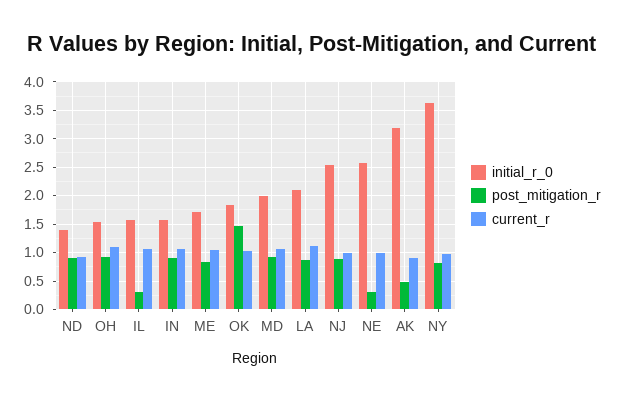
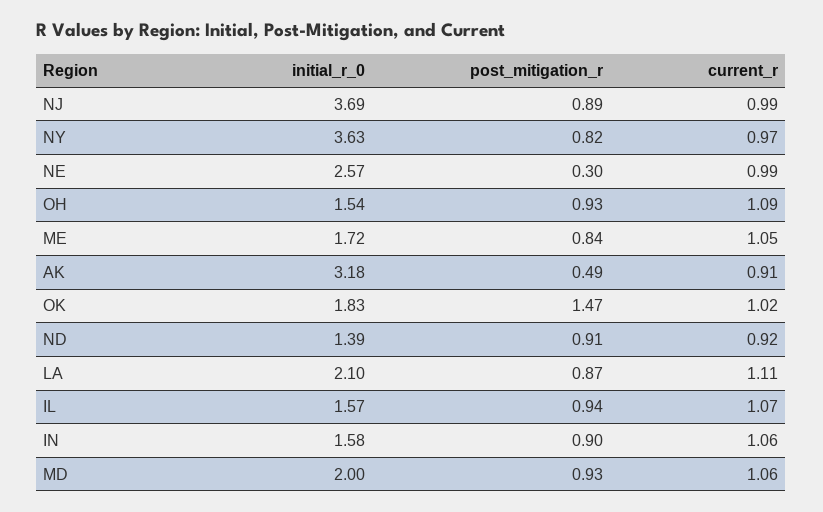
post_mitigation_r, IL: 0.25 -> 0.94
initial_r_0, NJ: 2.5 -> 3.69

